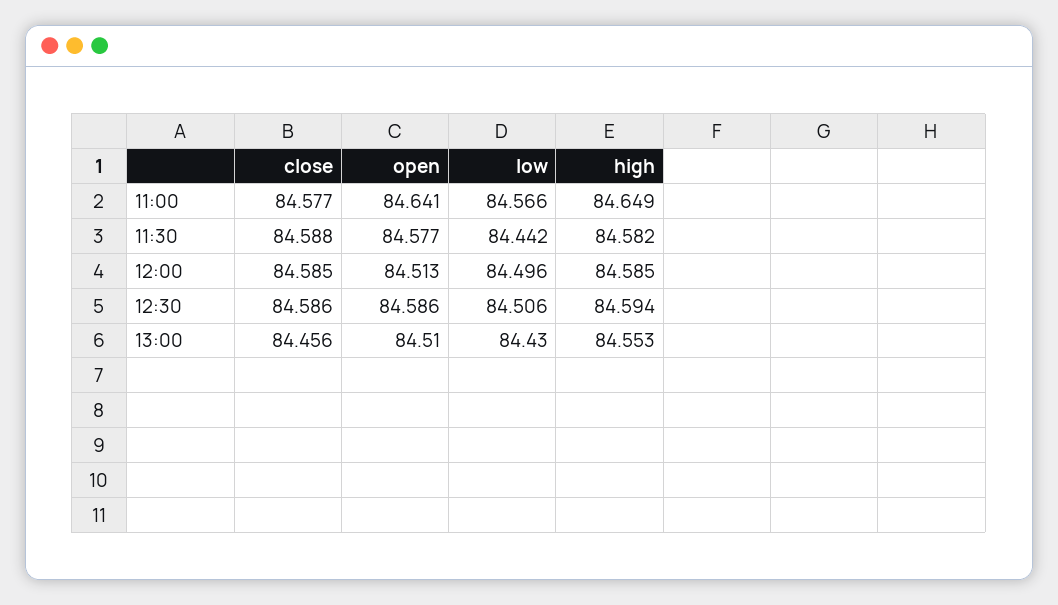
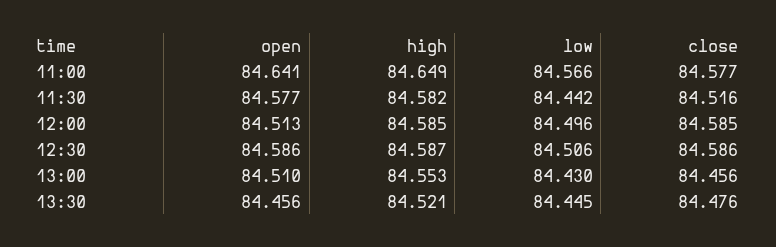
close, 11:30: 84.588 -> 84.516
high, 12:30: 84.594 -> 84.587
open, 13:30: none -> 84.456
high, 13:30: none -> 84.521
low, 13:30: none -> 84.445
close, 13:30: none -> 84.476

